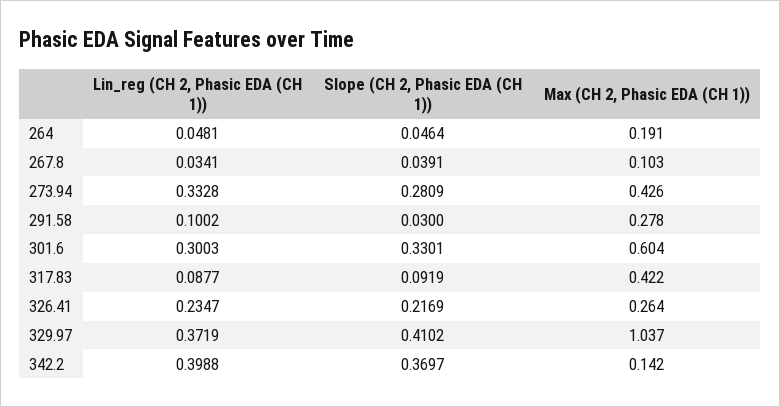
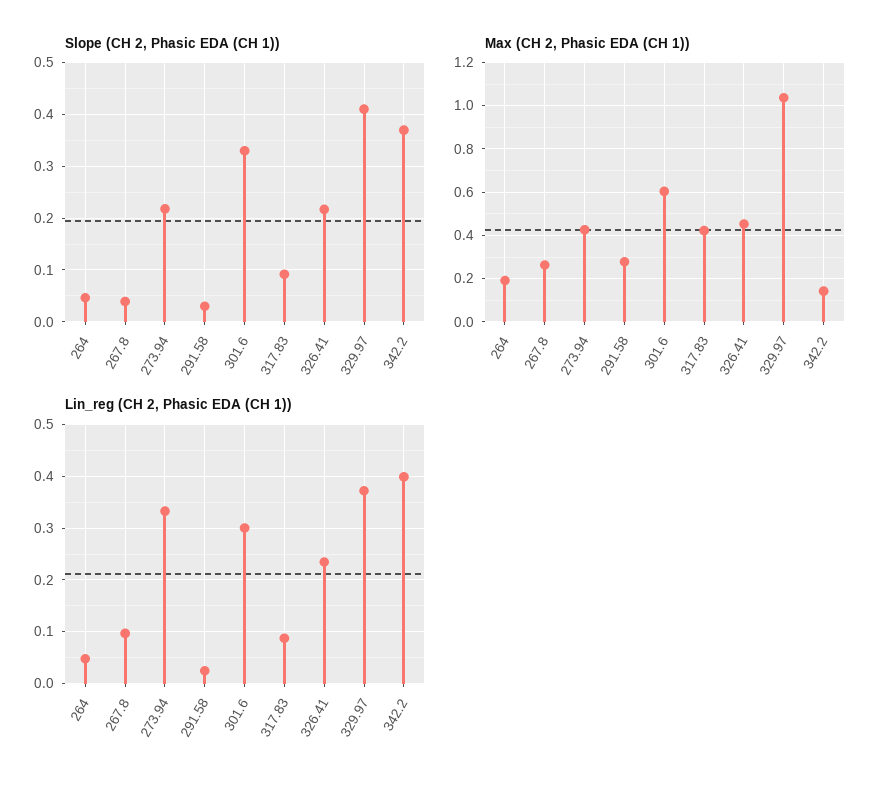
Lin_reg (CH 2, Phasic EDA (CH 1)), 267.8: 0.0341 -> 0.1
Max (CH 2, Phasic EDA (CH 1)), 267.8: 0.103 -> 0.25
Slope (CH 2, Phasic EDA (CH 1)), 273.94: 0.2809 -> 0.22
Lin_reg (CH 2, Phasic EDA (CH 1)), 291.58: 0.1002 -> 0.02
Max (CH 2, Phasic EDA (CH 1)), 326.41: 0.264 -> 0.45

